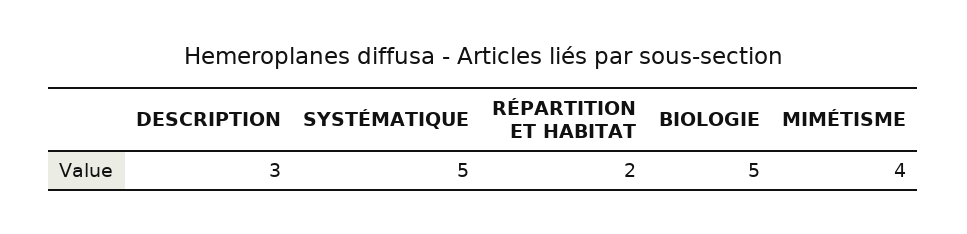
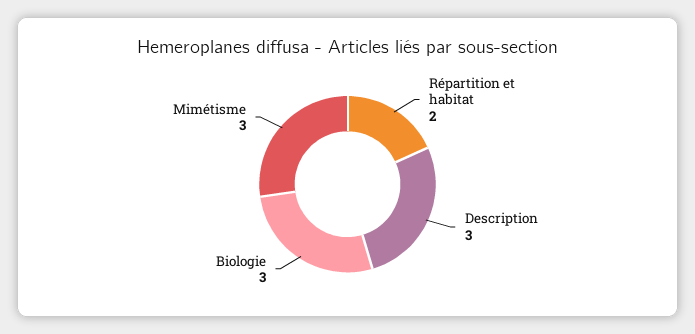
SYSTÉMATIQUE: 5 -> none
BIOLOGIE: 5 -> 3
MIMÉTISME: 4 -> 3

